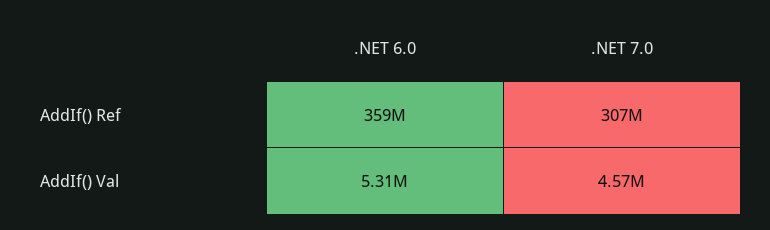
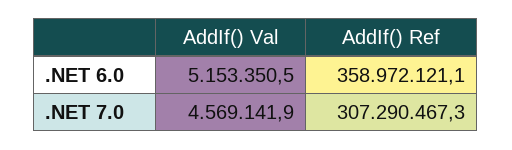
.NET 6.0, AddIf() Val: 5310000 -> 5153350.5

